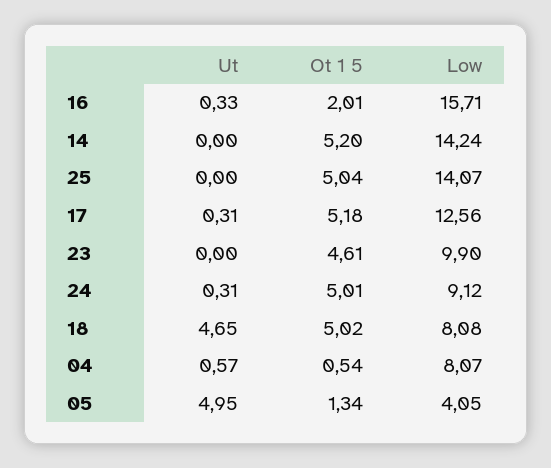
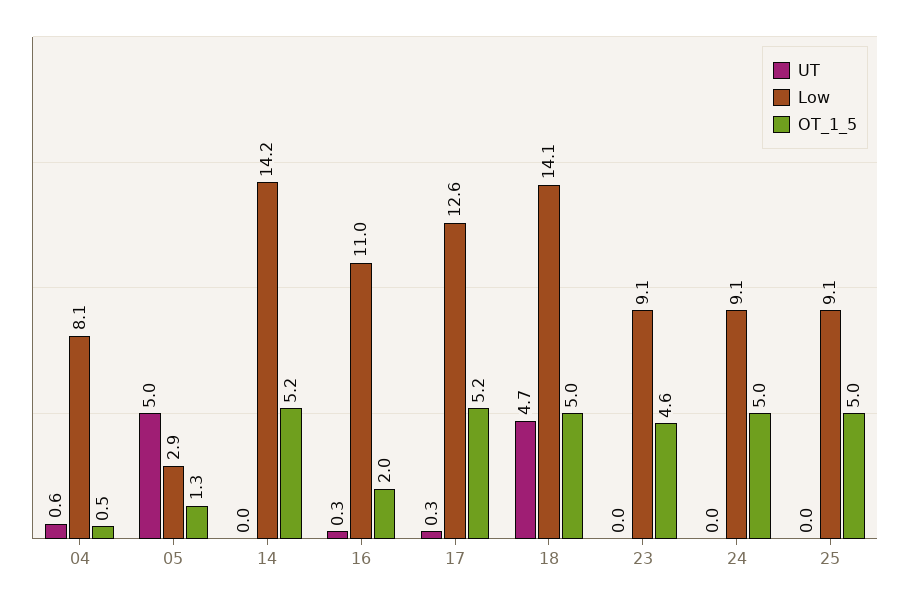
Low, 16: 15.71 -> 11
Low, 25: 14.07 -> 9.1
Low, 23: 9.9 -> 9.1
Ut, 24: 0.31 -> 0
Low, 18: 8.08 -> 14.1
Low, 05: 4.05 -> 2.9

